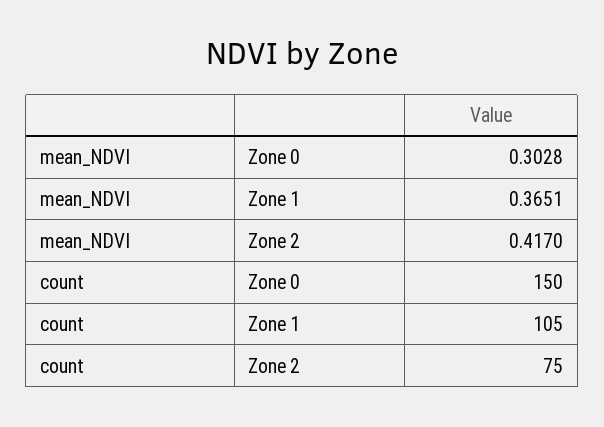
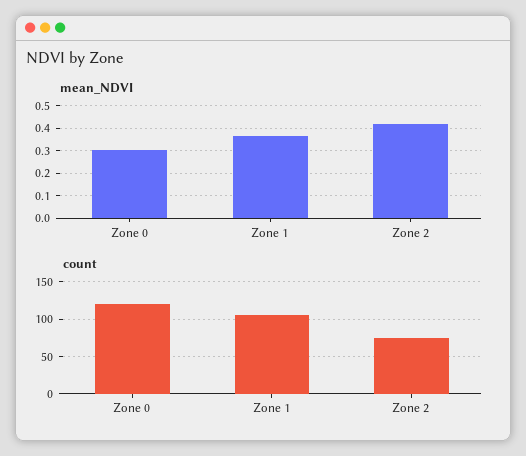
count, Zone 0: 150 -> 120

